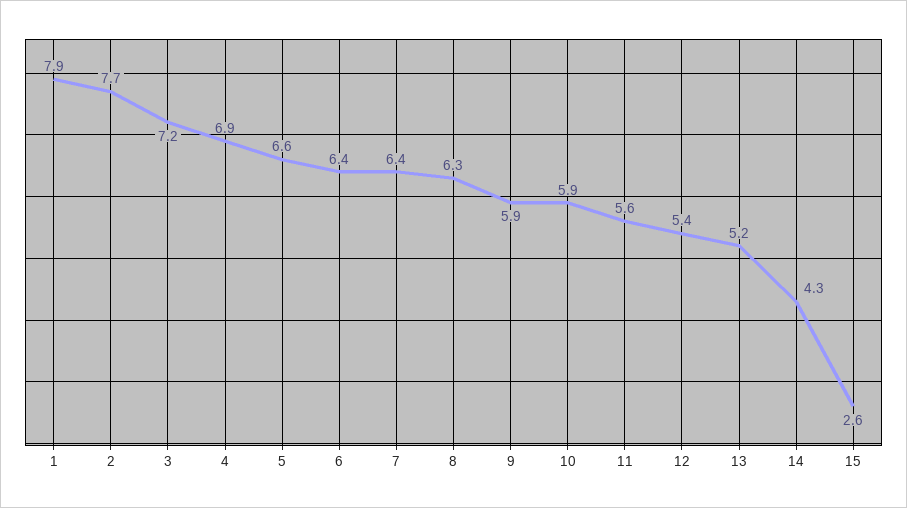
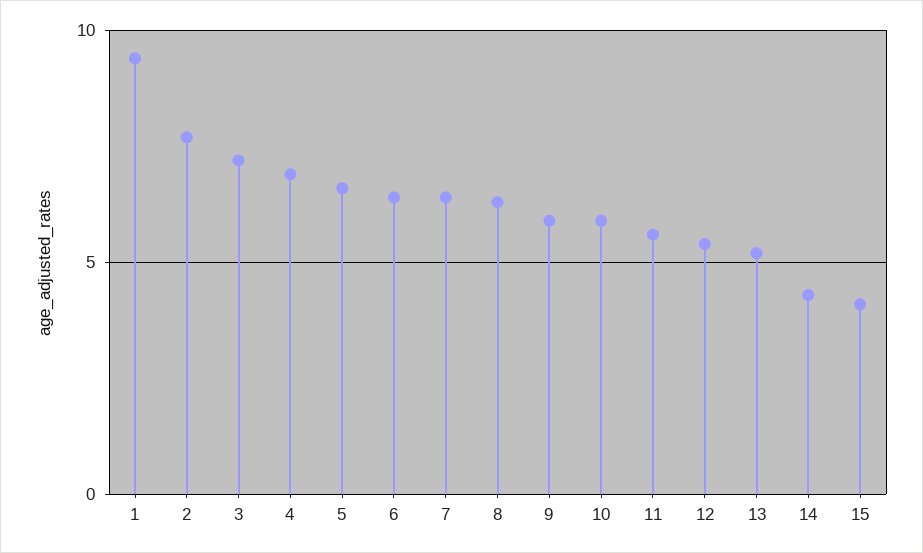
1: 7.9 -> 9.5
15: 2.6 -> 4

